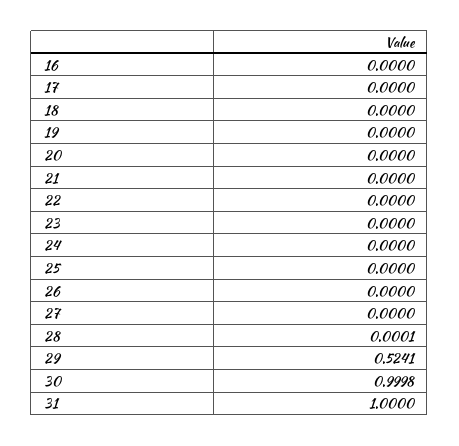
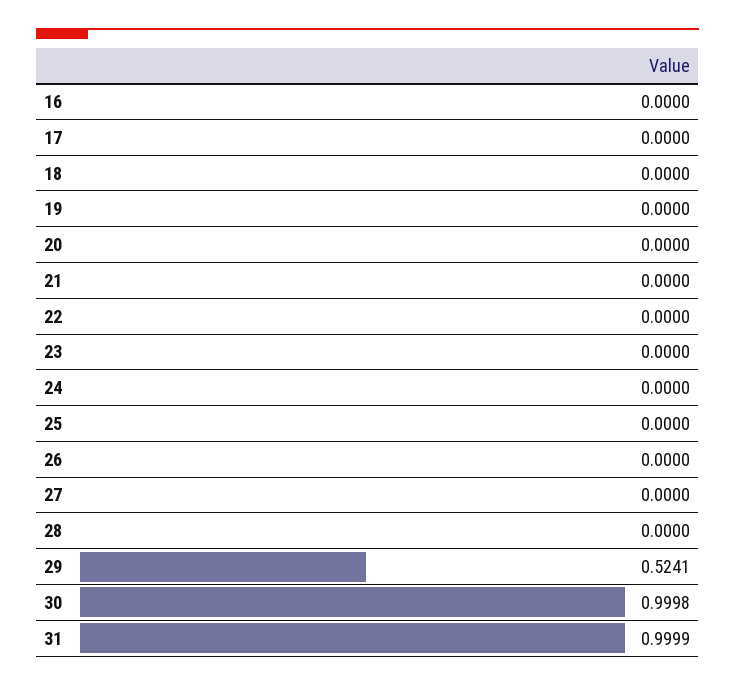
28: 0.0001 -> 0
31: 1 -> 0.9999

